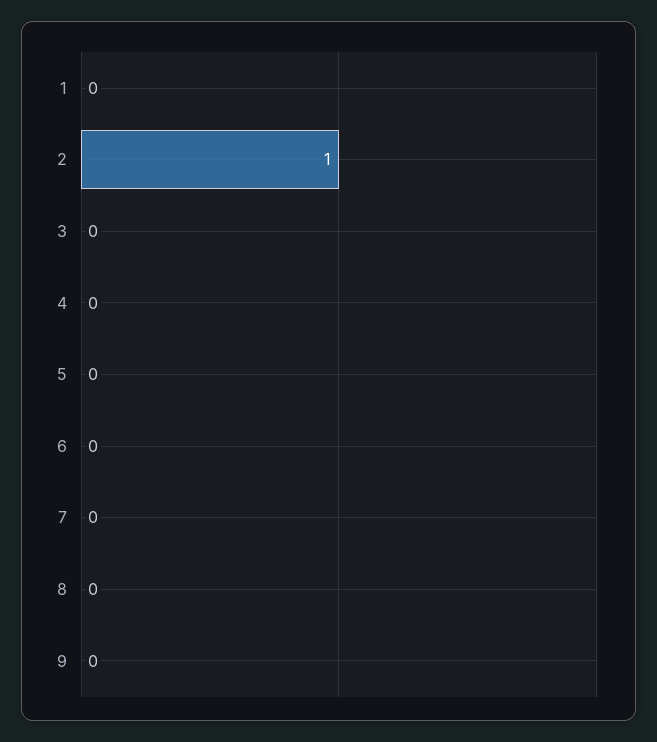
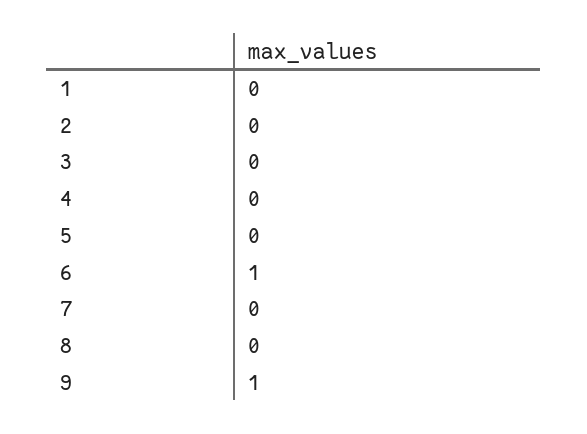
2: 1 -> 0
6: 0 -> 1
9: 0 -> 1

